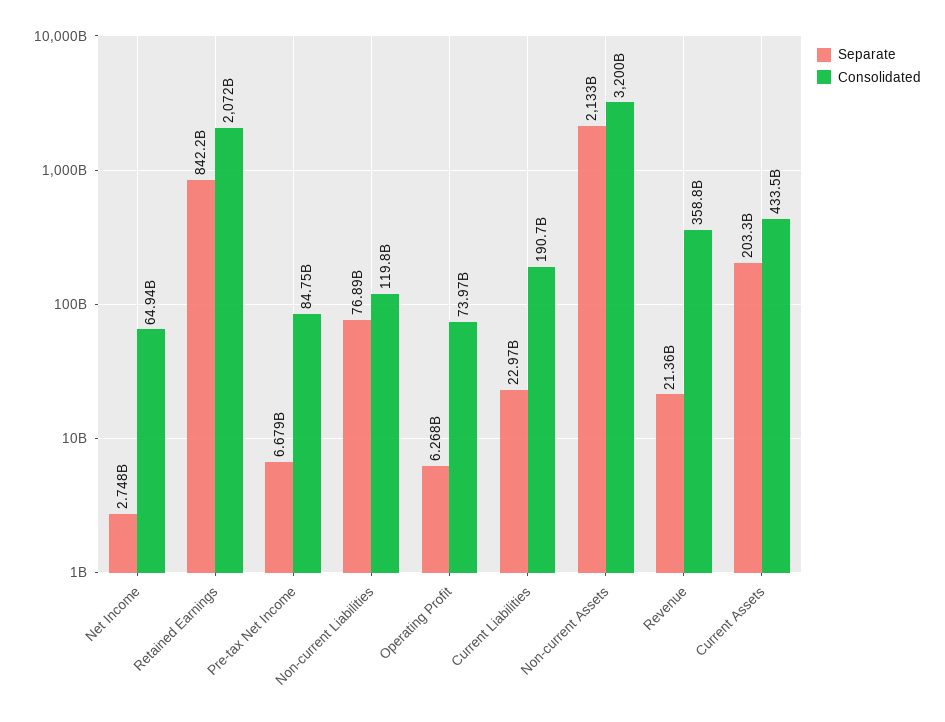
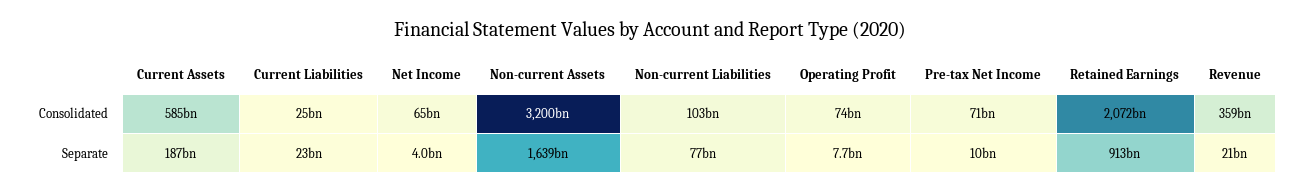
Separate, Net Income: 2748000000 -> 4000000000
Separate, Retained Earnings: 842200000000 -> 913000000000
Separate, Pre-tax Net Income: 6679000000 -> 10000000000
Consolidated, Pre-tax Net Income: 84750000000 -> 71000000000
Consolidated, Non-current Liabilities: 119800000000 -> 103000000000
Separate, Operating Profit: 6268000000 -> 7700000000
Consolidated, Current Liabilities: 190700000000 -> 25000000000
Separate, Non-current Assets: 2133000000000 -> 1639000000000
Separate, Current Assets: 203300000000 -> 187000000000
Consolidated, Current Assets: 433500000000 -> 585000000000

